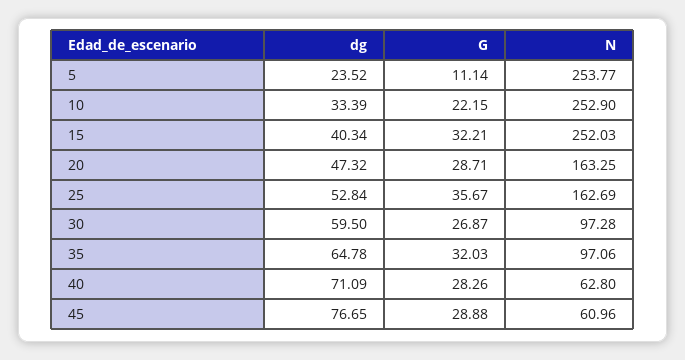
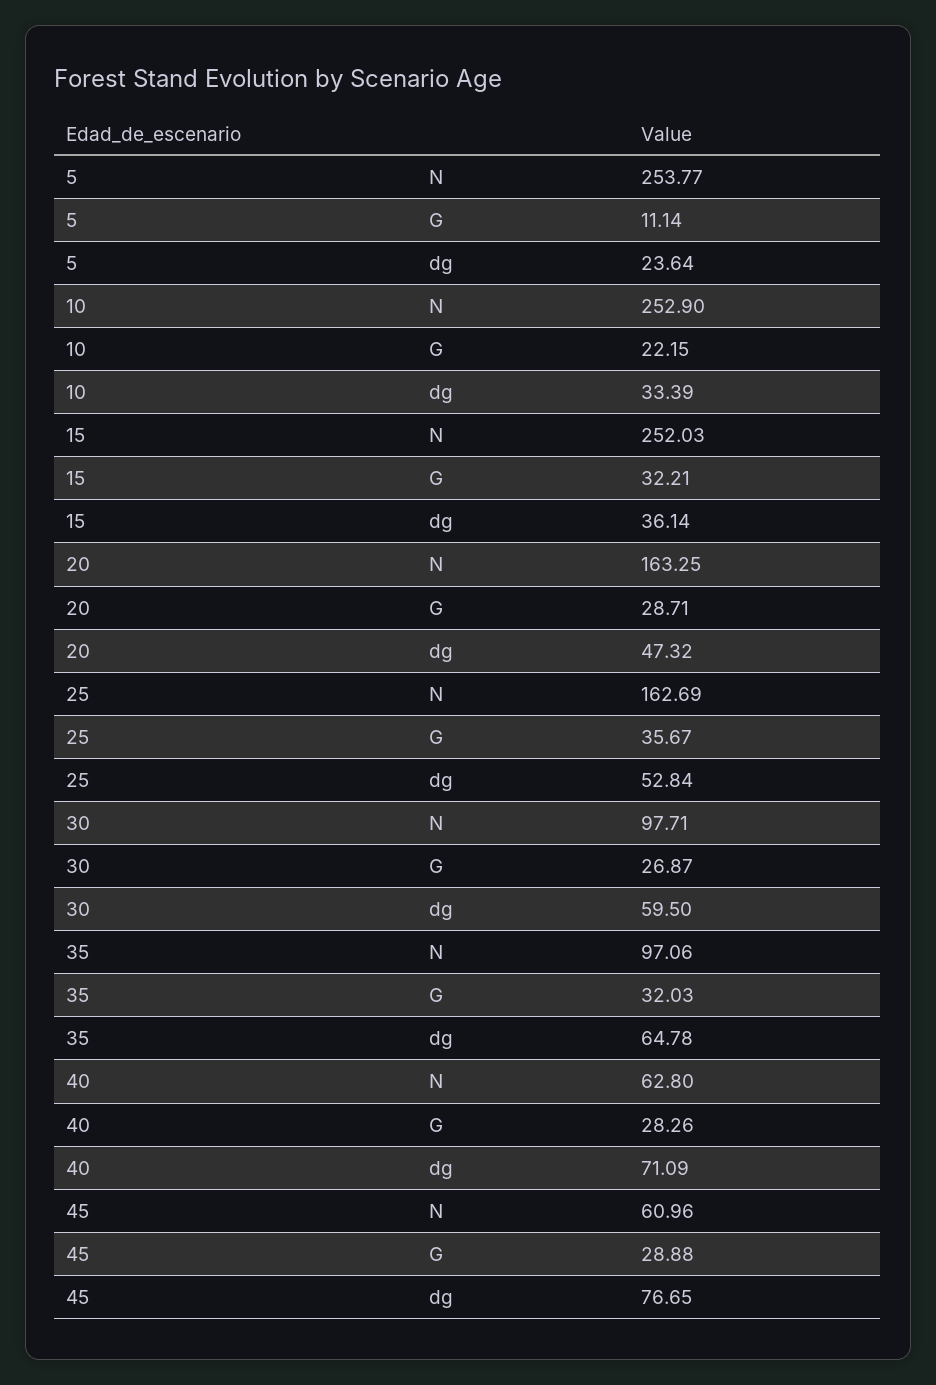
dg, 5: 23.52 -> 23.64
dg, 15: 40.34 -> 36.14
N, 30: 97.28 -> 97.71

